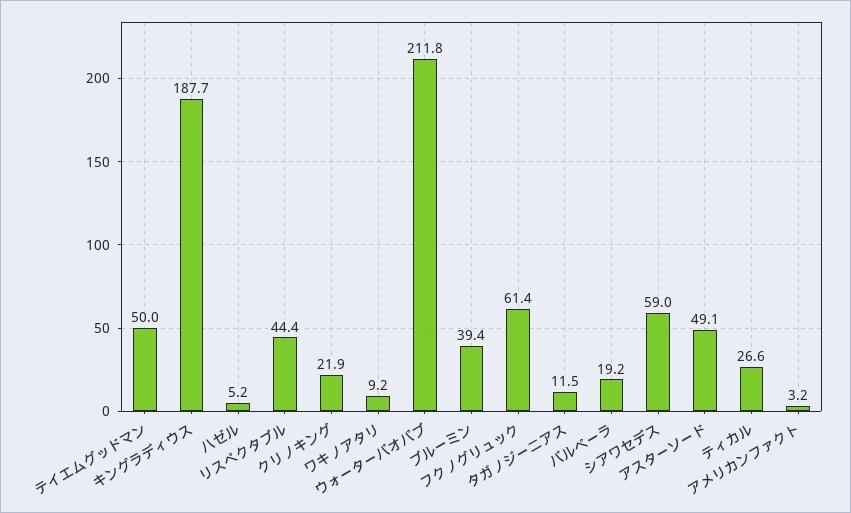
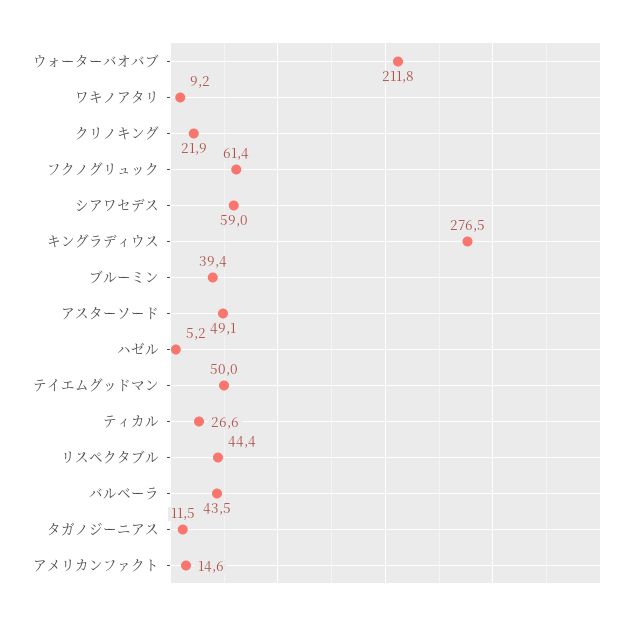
キングラディウス: 187.7 -> 276.5
バルベーラ: 19.2 -> 43.5
アメリカンファクト: 3.2 -> 14.6

